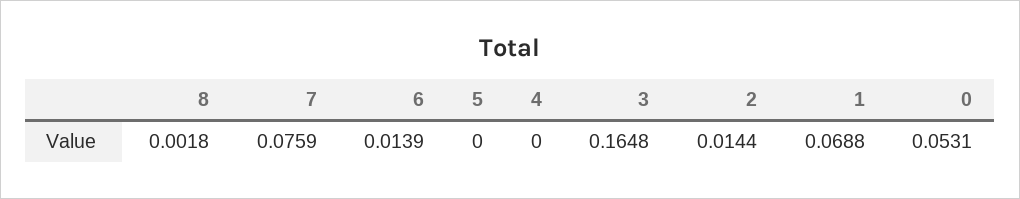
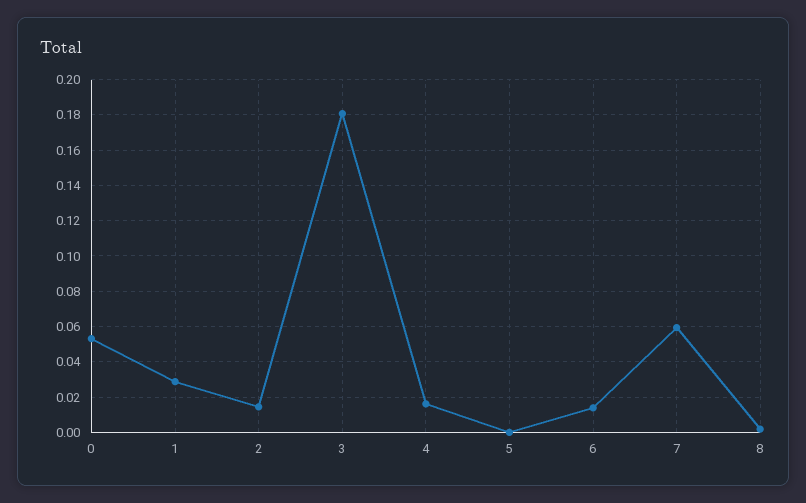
7: 0.0759 -> 0.06
4: 0 -> 0.015
3: 0.1648 -> 0.18
1: 0.0688 -> 0.03

